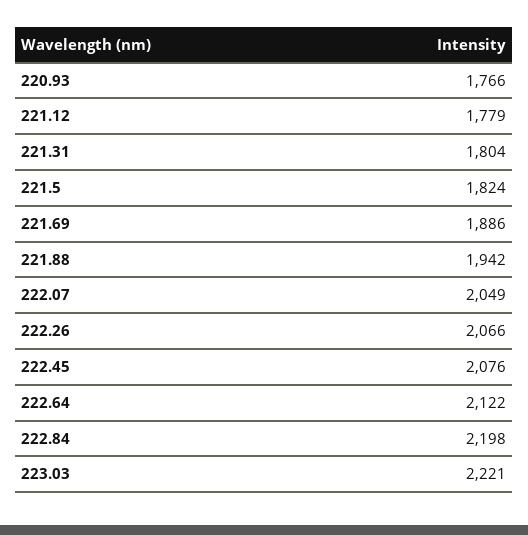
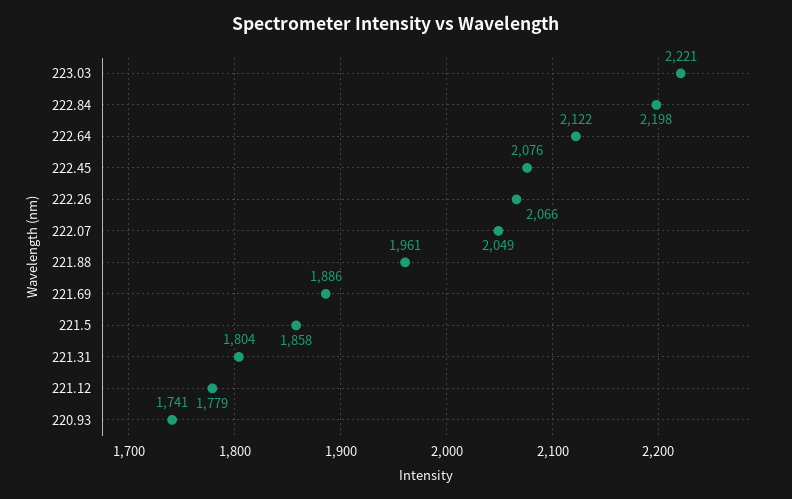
220.93: 1766 -> 1741
221.5: 1824 -> 1858
221.88: 1942 -> 1961

